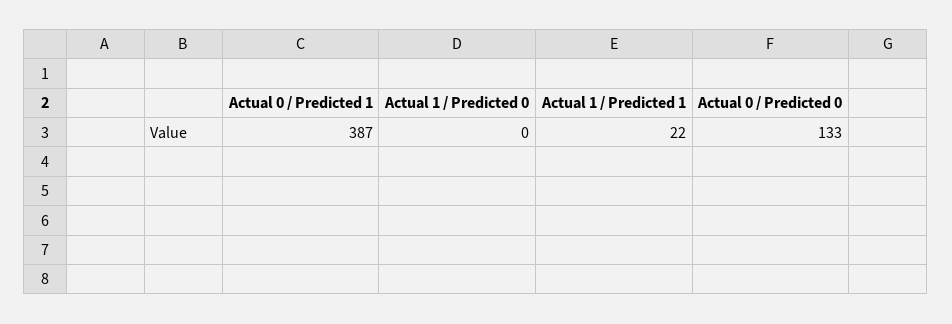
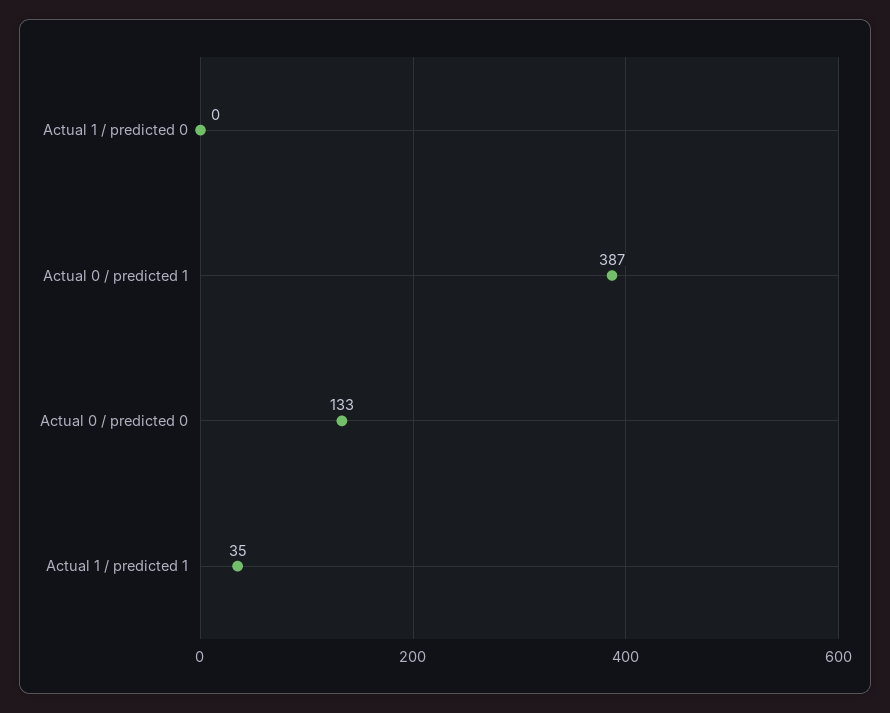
Actual 1 / Predicted 1: 22 -> 35

